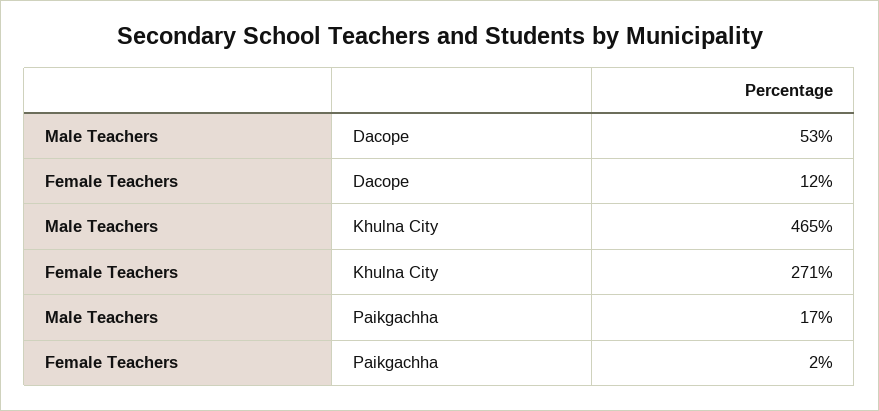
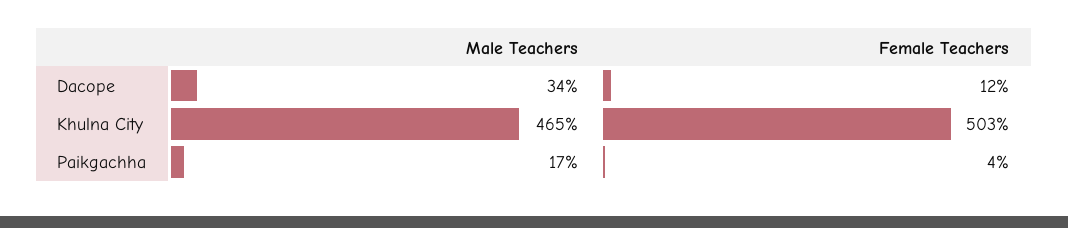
Male Teachers, Dacope: 53 -> 34
Female Teachers, Khulna City: 271 -> 503
Female Teachers, Paikgachha: 2 -> 4

